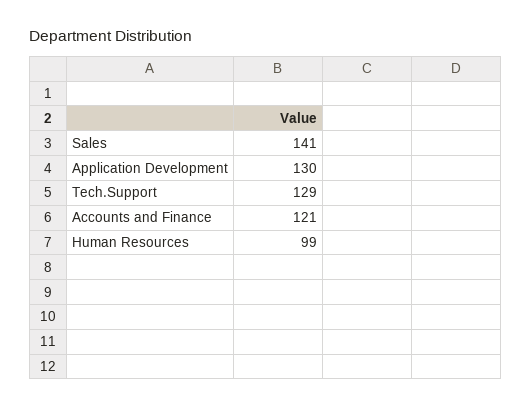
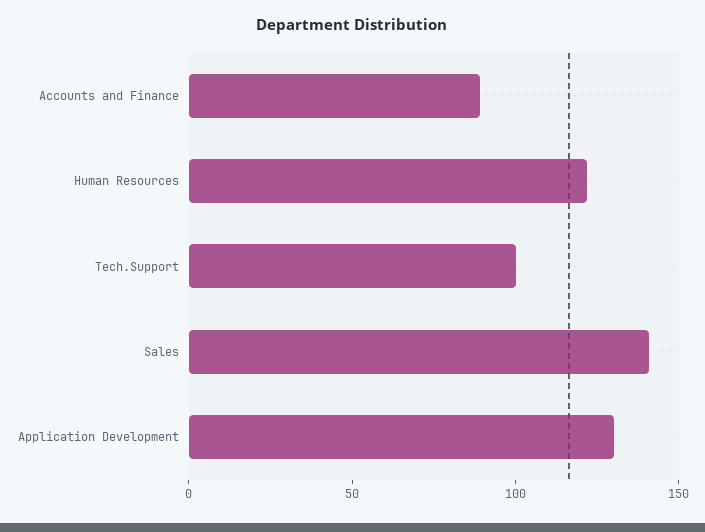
Tech.Support: 129 -> 100
Accounts and Finance: 121 -> 90
Human Resources: 99 -> 120

